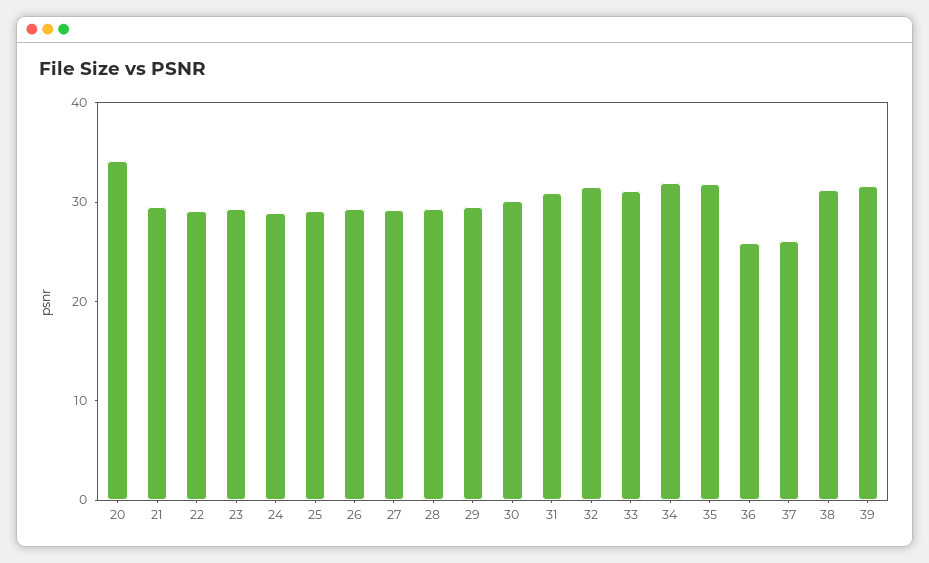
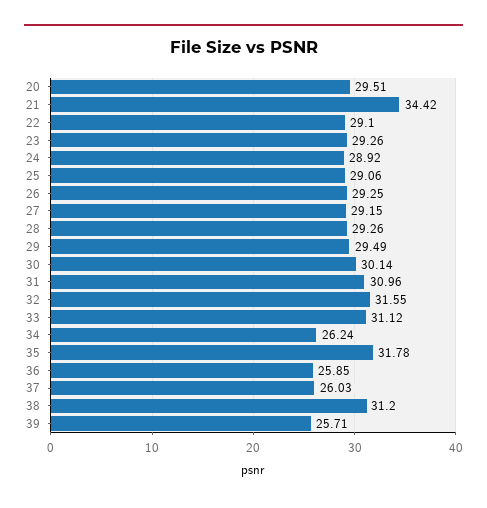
20: 34 -> 29.51
21: 30 -> 34.42
34: 32 -> 26.24
39: 32 -> 25.71

